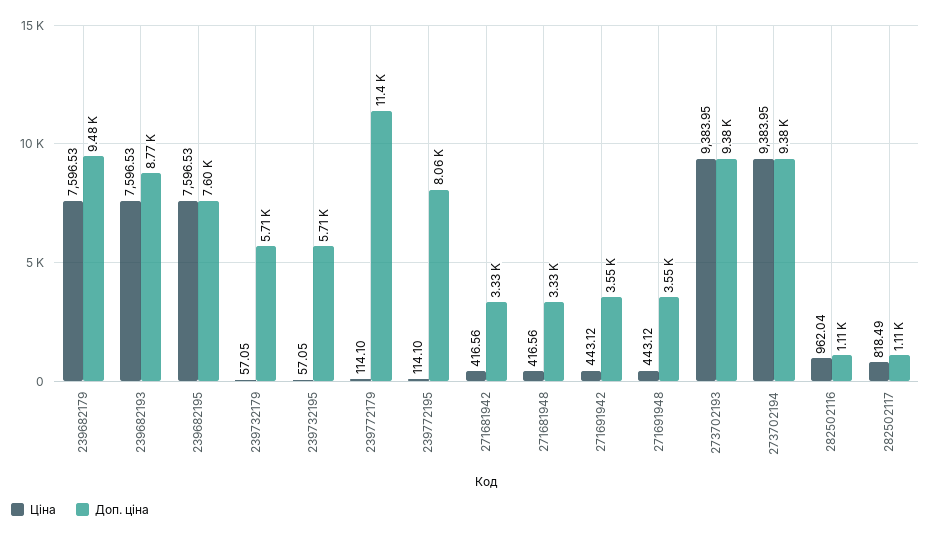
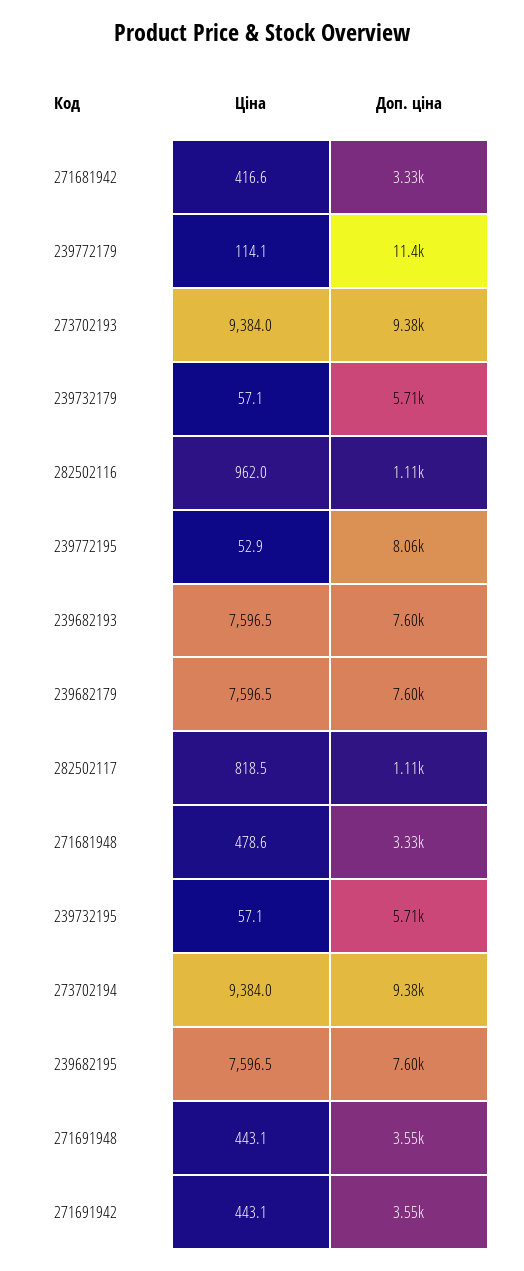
Доп. ціна, 239682179: 9480 -> 7600
Доп. ціна, 239682193: 8770 -> 7600
Ціна, 239772195: 114.1 -> 52.9
Ціна, 271681948: 416.56 -> 478.6

